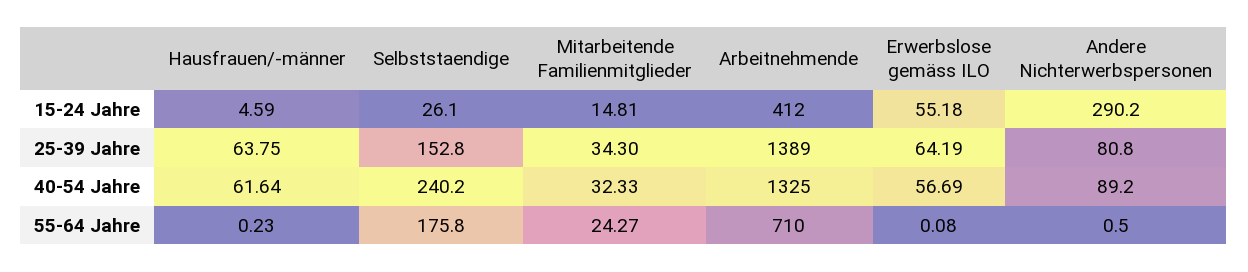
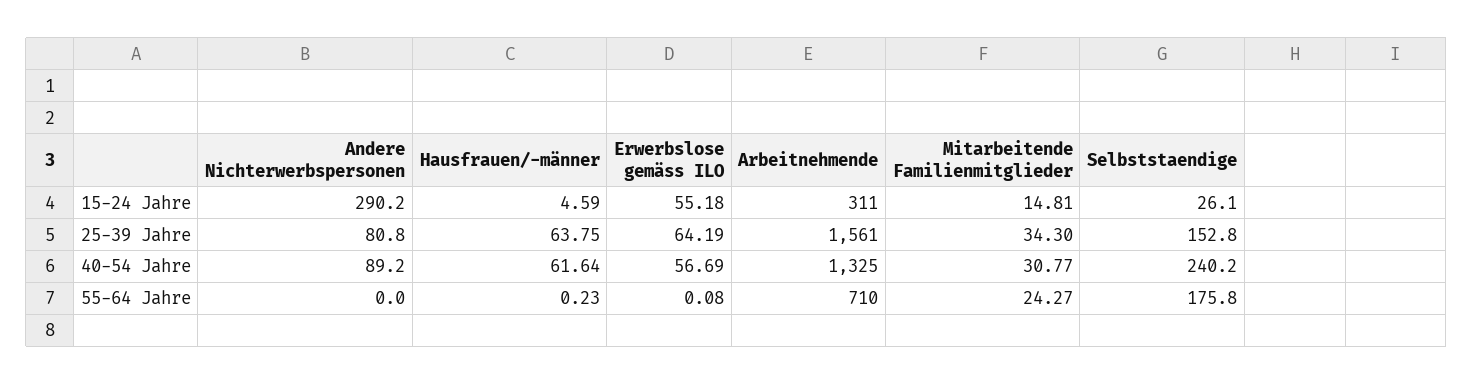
Arbeitnehmende, 15-24 Jahre: 412 -> 311
Arbeitnehmende, 25-39 Jahre: 1389 -> 1561
Mitarbeitende Familienmitglieder, 40-54 Jahre: 32.33 -> 30.77
Andere Nichterwerbspersonen, 55-64 Jahre: 0.5 -> 0

